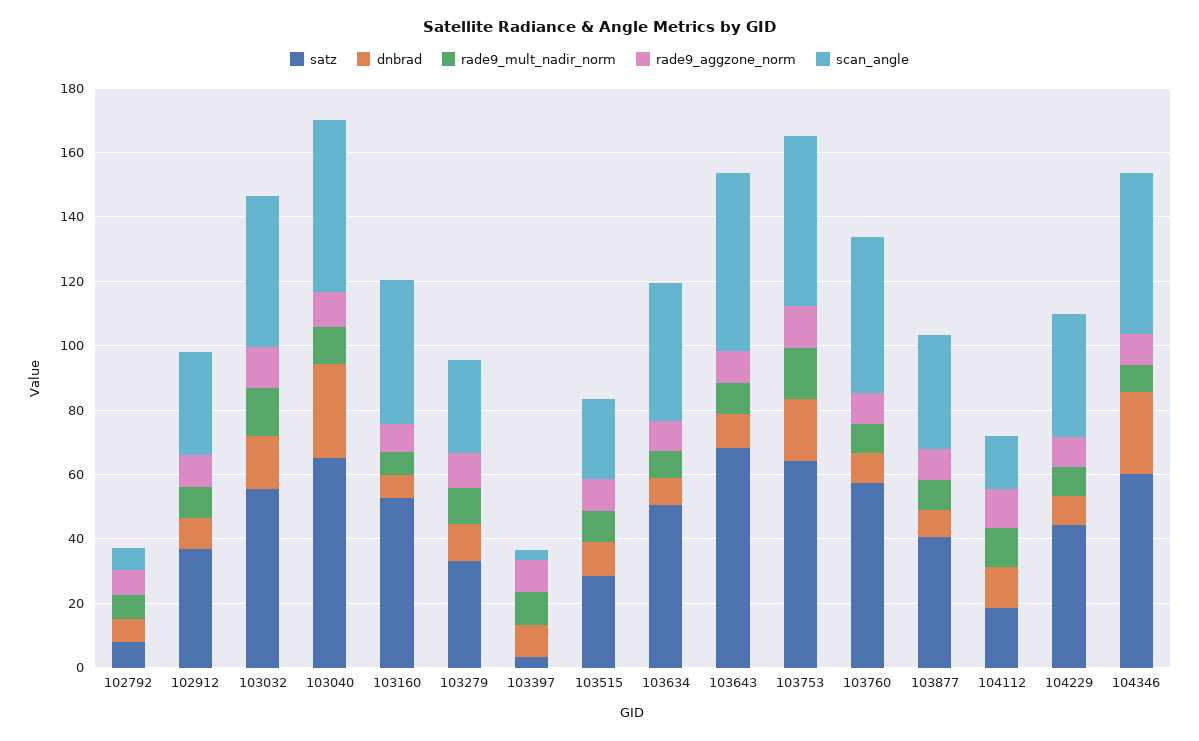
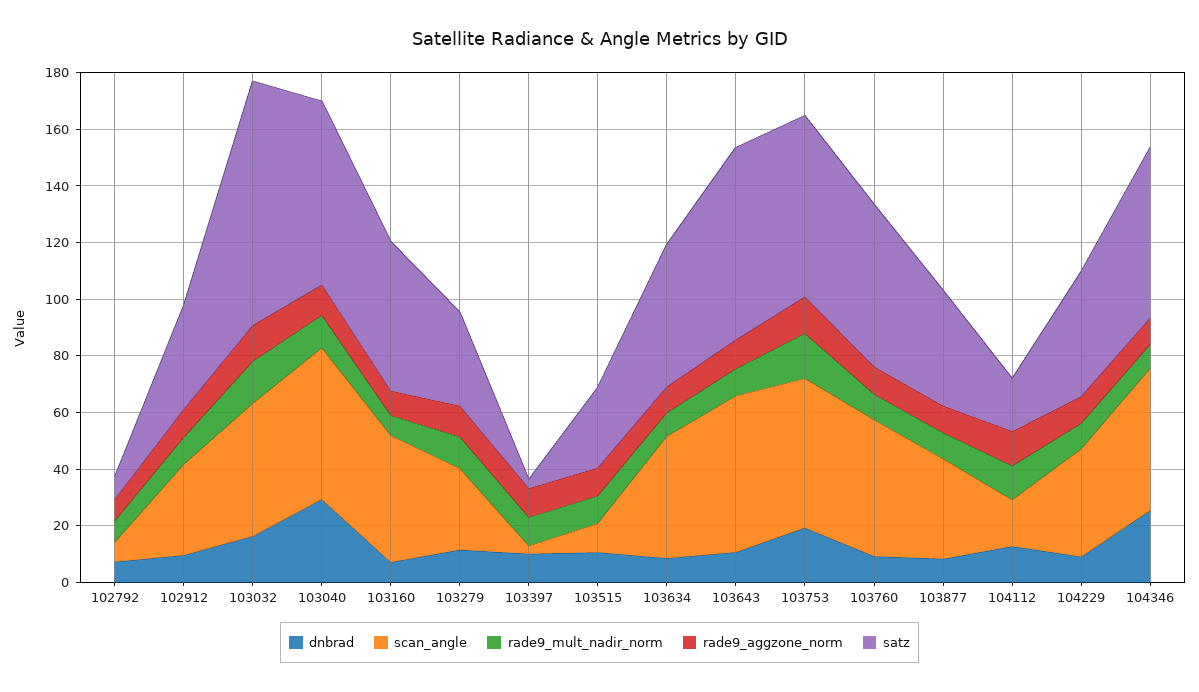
satz, 103032: 55 -> 85
scan_angle, 103515: 25 -> 10

